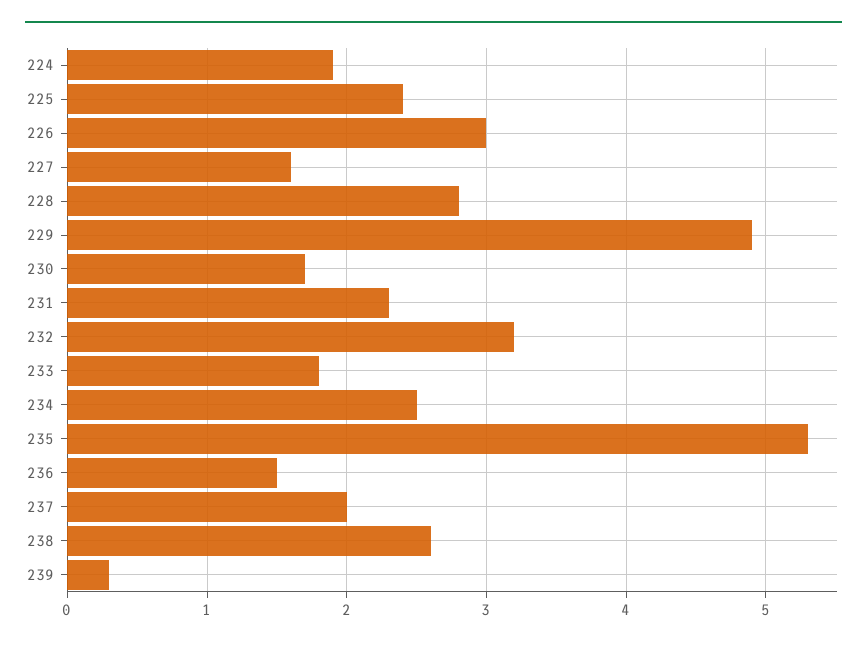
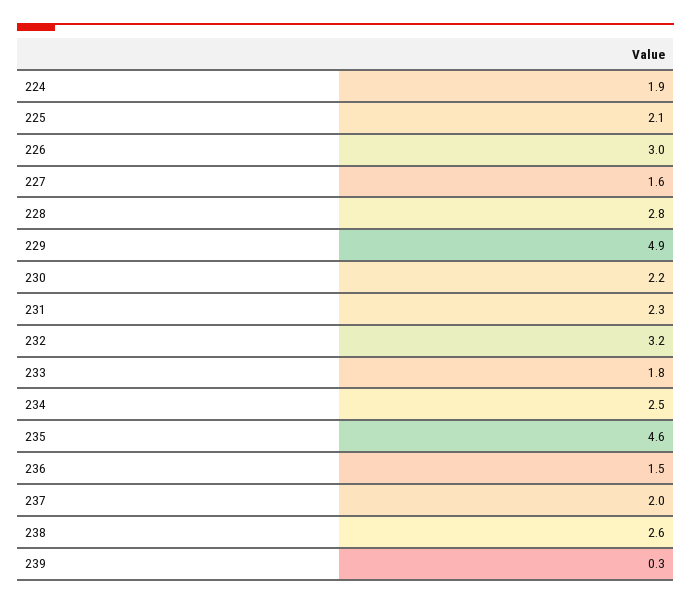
225: 2.4 -> 2.1
230: 1.7 -> 2.2
235: 5.3 -> 4.6

